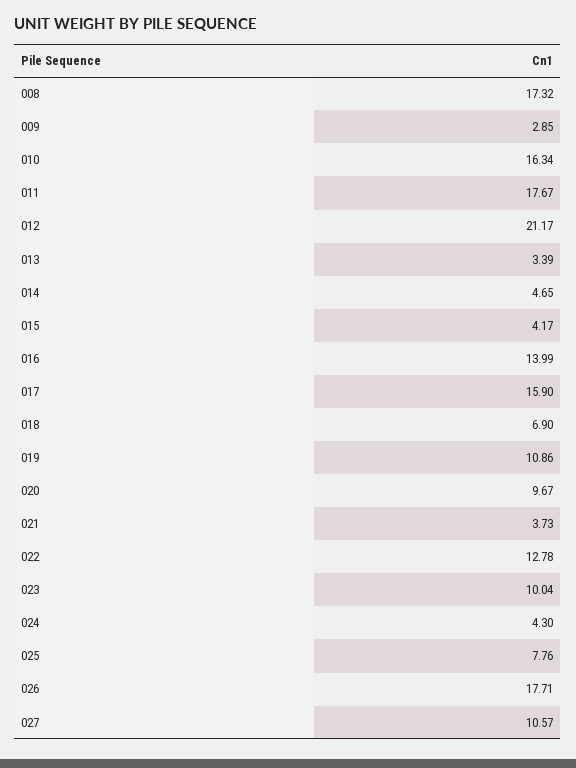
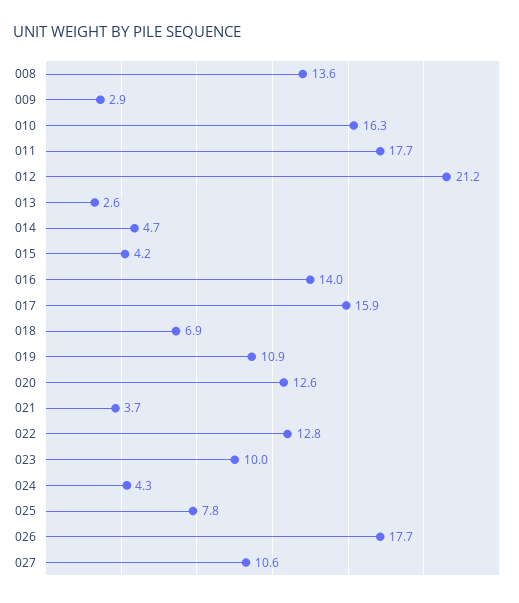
008: 17.32 -> 13.6
013: 3.39 -> 2.6
020: 9.67 -> 12.6

